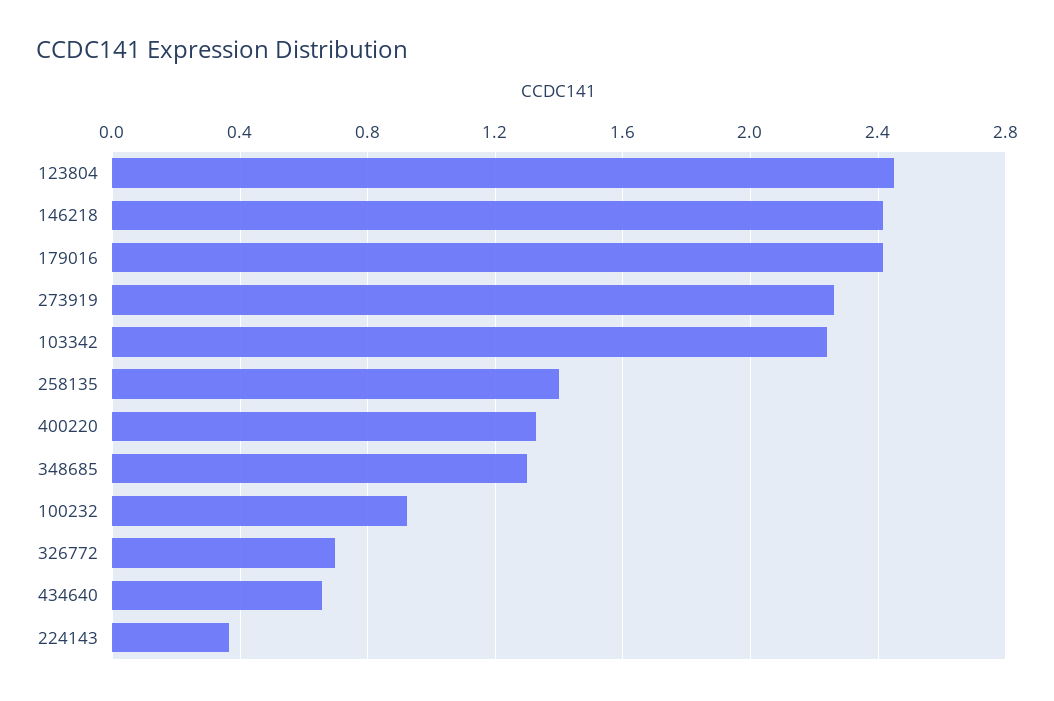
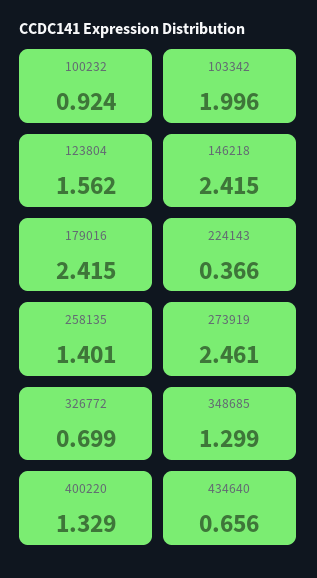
123804: 2.45 -> 1.562
273919: 2.25 -> 2.461
103342: 2.25 -> 1.996

